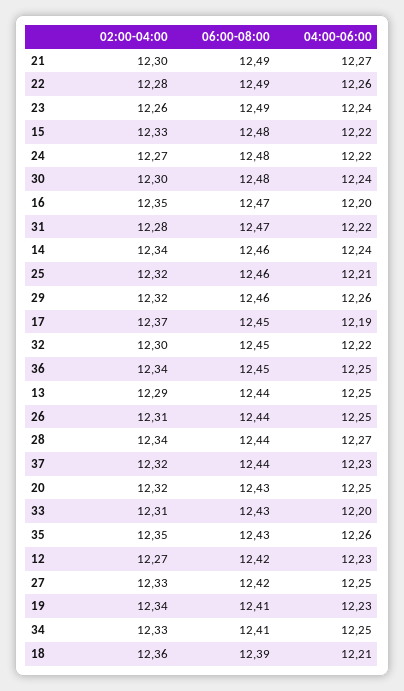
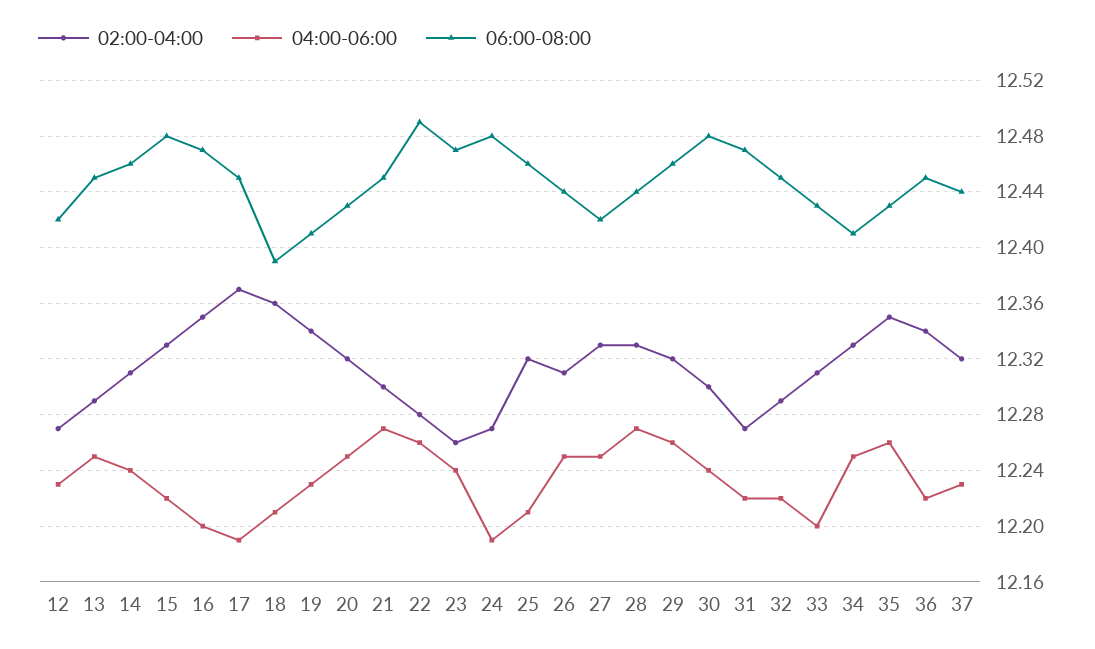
06:00-08:00, 21: 12.49 -> 12.45
06:00-08:00, 23: 12.49 -> 12.47
04:00-06:00, 24: 12.22 -> 12.19
02:00-04:00, 31: 12.28 -> 12.27
02:00-04:00, 14: 12.34 -> 12.31
02:00-04:00, 32: 12.3 -> 12.29
04:00-06:00, 36: 12.25 -> 12.22
06:00-08:00, 13: 12.44 -> 12.45
02:00-04:00, 28: 12.34 -> 12.33

